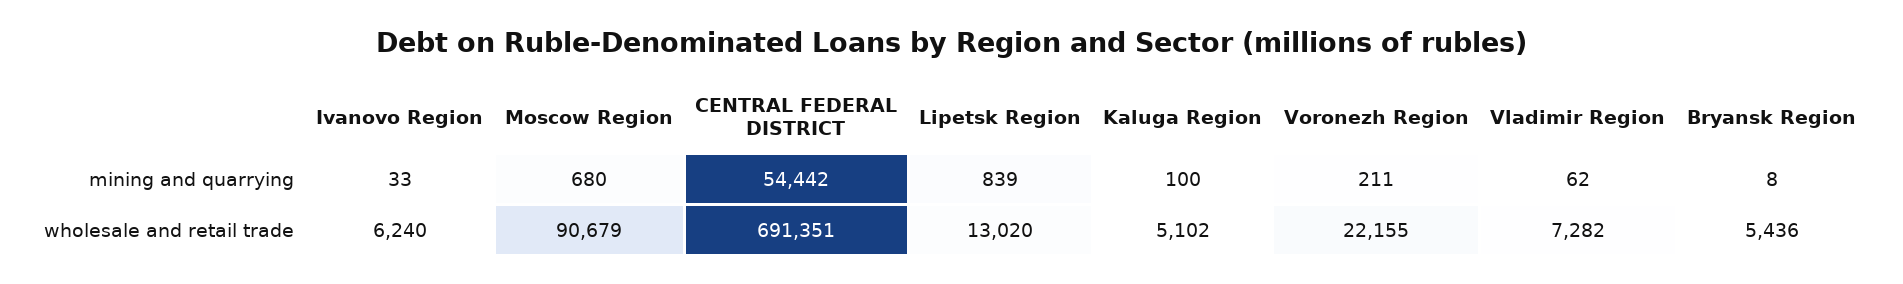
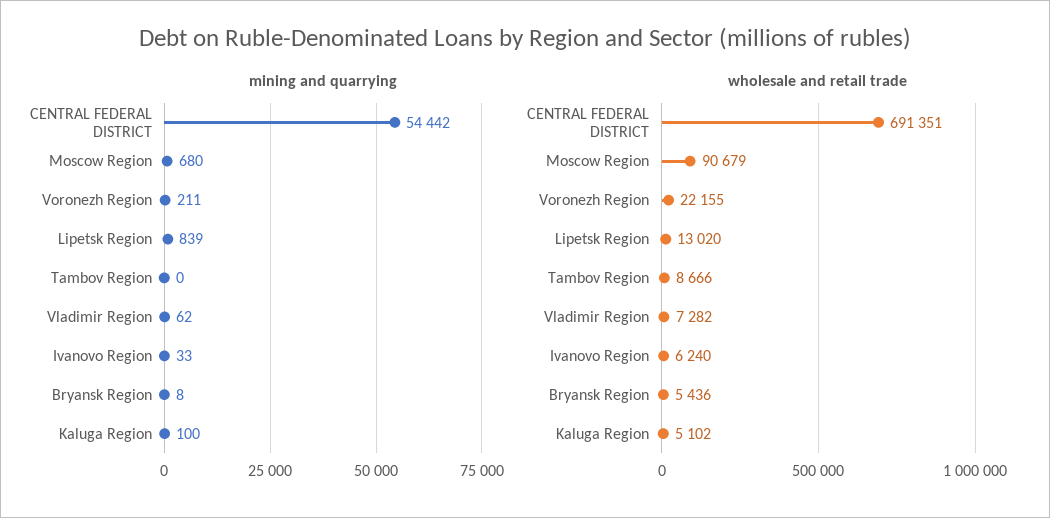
mining and quarrying, Tambov Region: none -> 0
wholesale and retail trade, Tambov Region: none -> 8666

